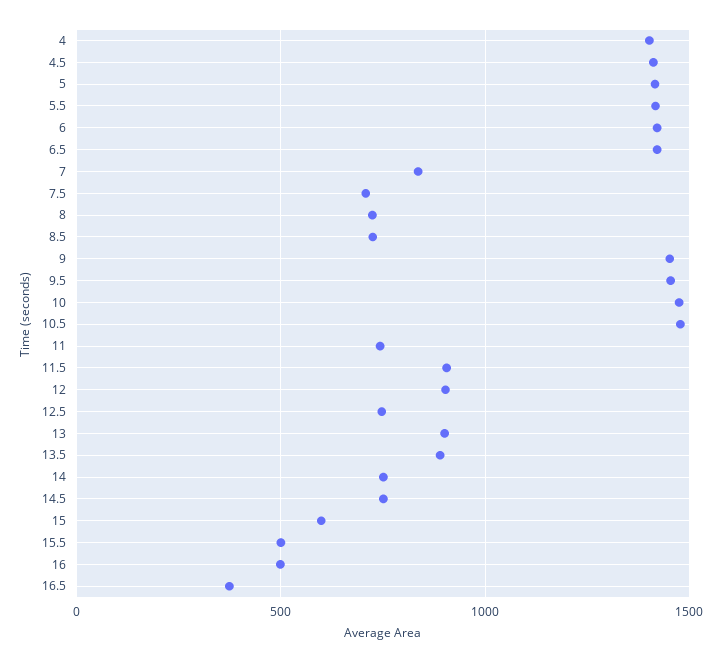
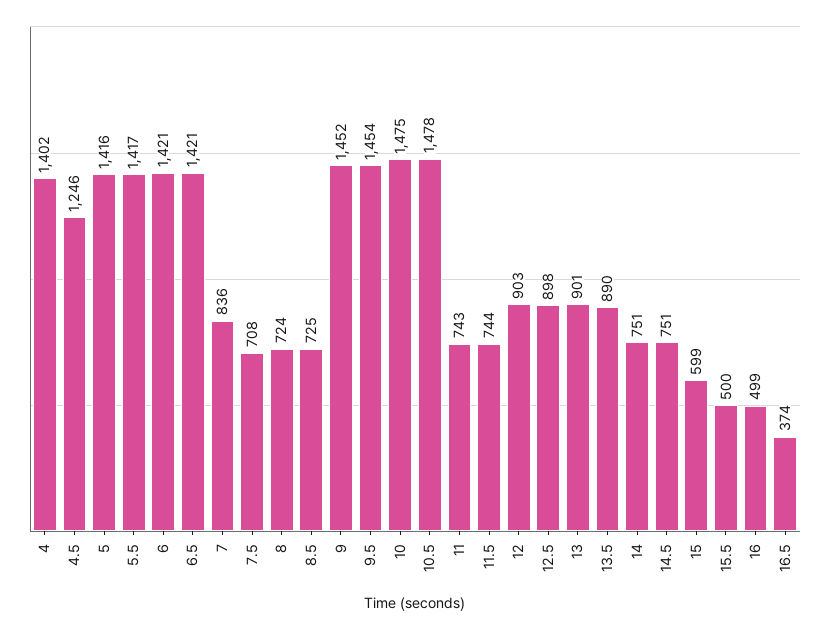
4.5: 1400 -> 1246
11.5: 900 -> 744
12.5: 750 -> 898

